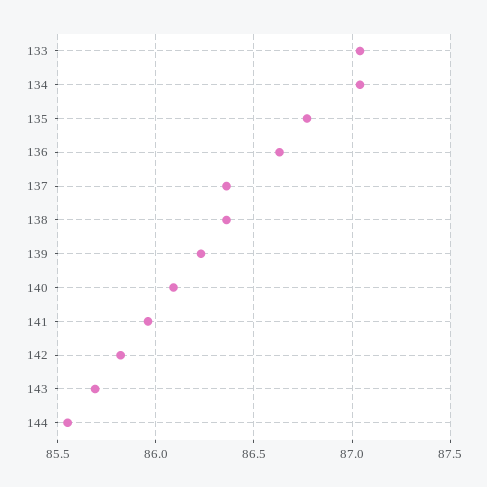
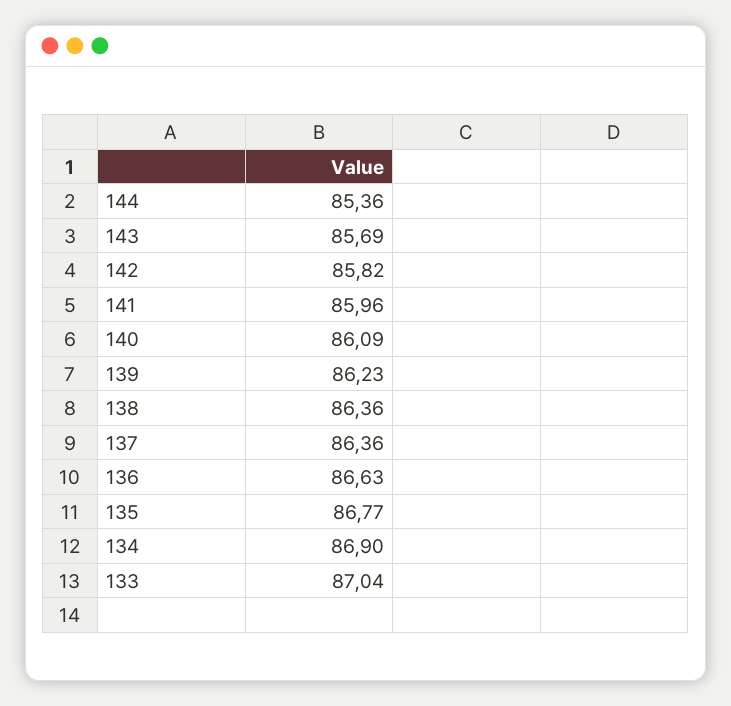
134: 87.05 -> 86.9
144: 85.55 -> 85.36

